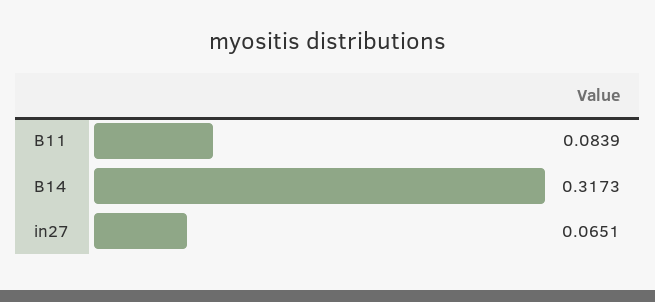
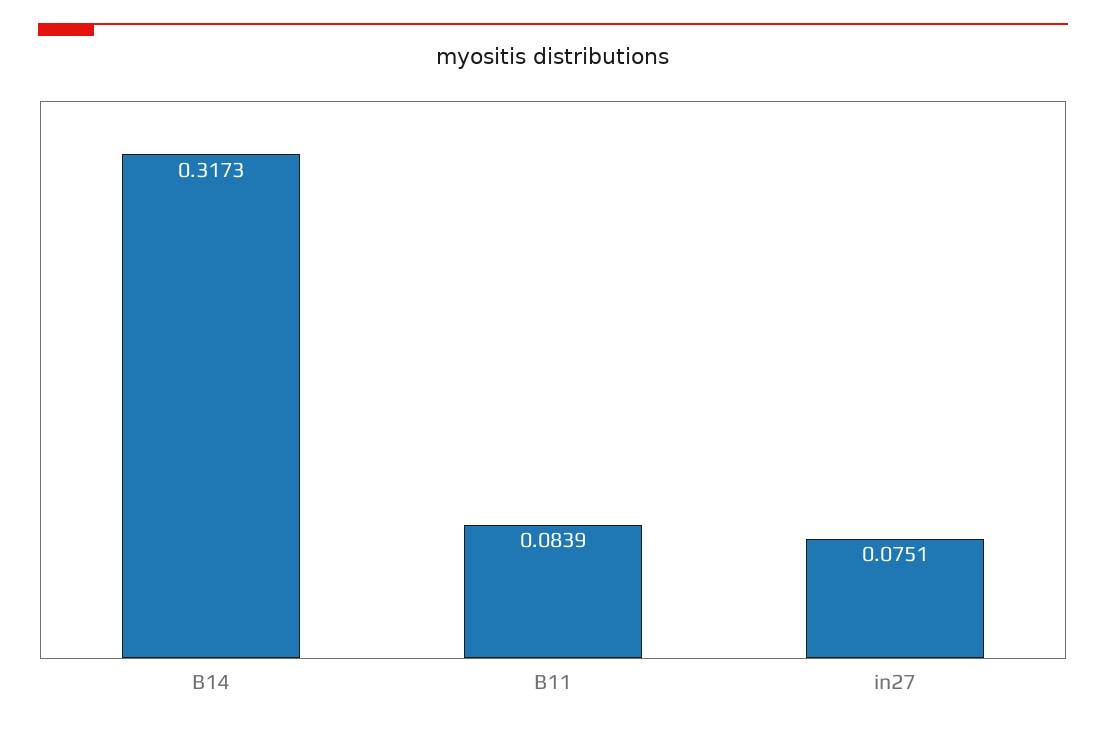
in27: 0.0651 -> 0.0751

